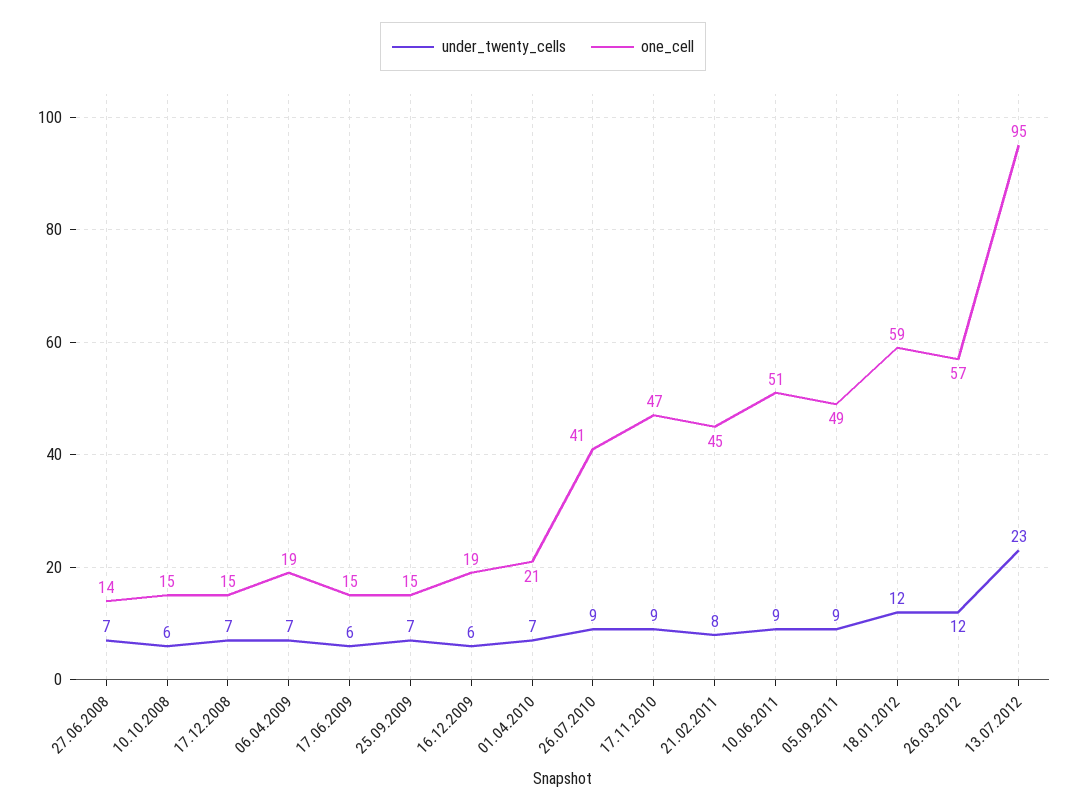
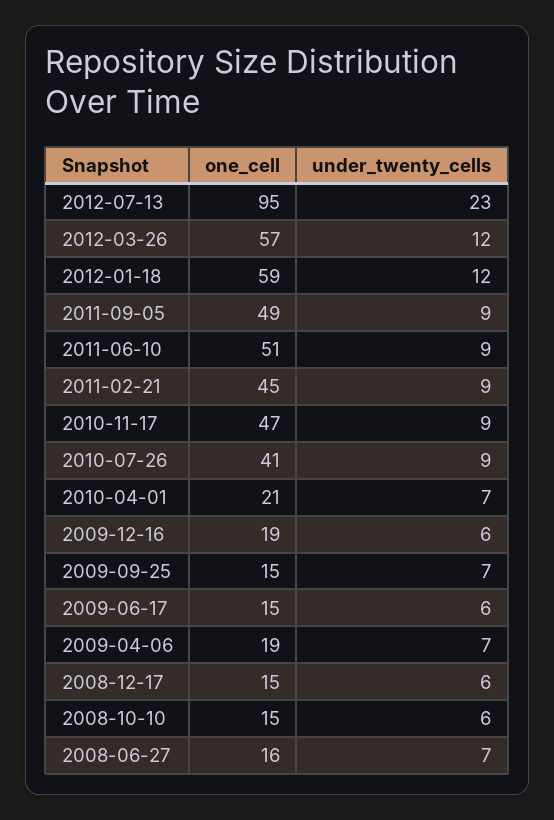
one_cell, 27.06.2008: 14 -> 16
under_twenty_cells, 17.12.2008: 7 -> 6
under_twenty_cells, 21.02.2011: 8 -> 9

